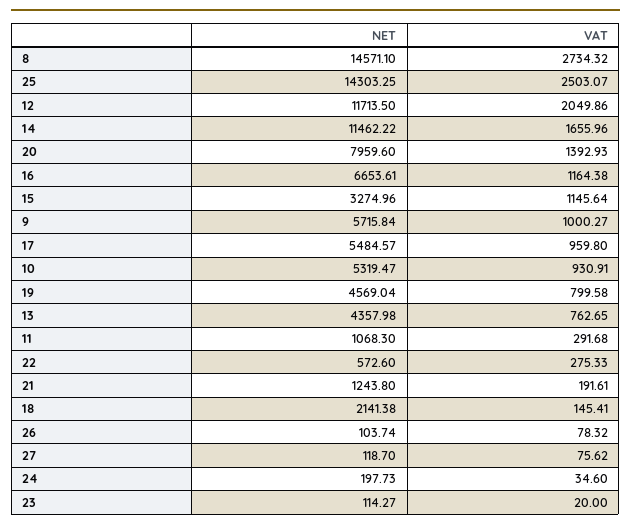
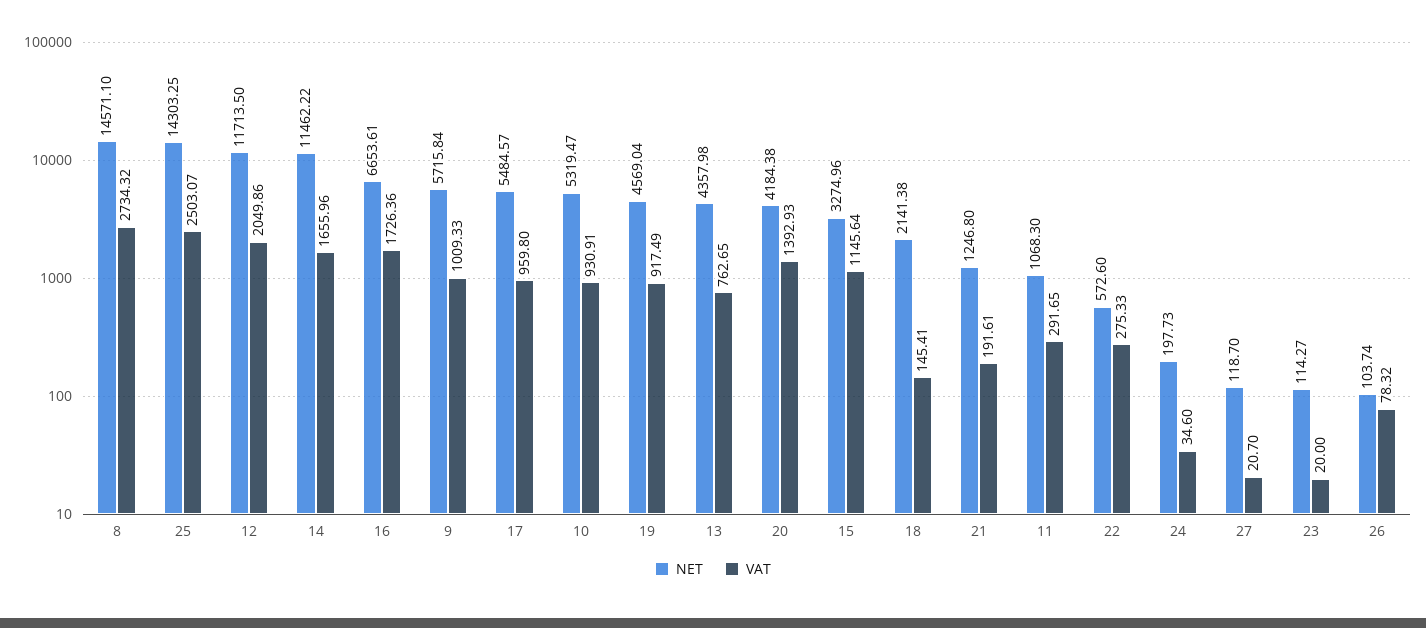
NET, 20: 7959.6 -> 4184.38
VAT, 16: 1164.38 -> 1726.36
VAT, 9: 1000.27 -> 1009.33
VAT, 19: 799.58 -> 917.49
VAT, 11: 291.68 -> 291.65
NET, 21: 1243.8 -> 1246.8
VAT, 27: 75.62 -> 20.7

